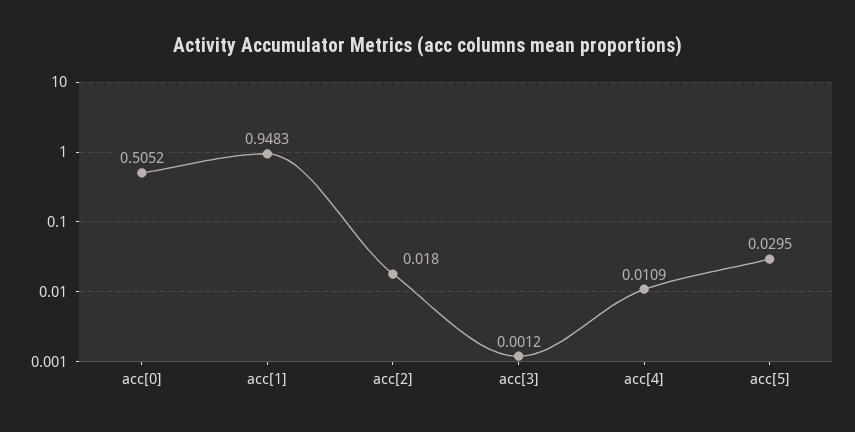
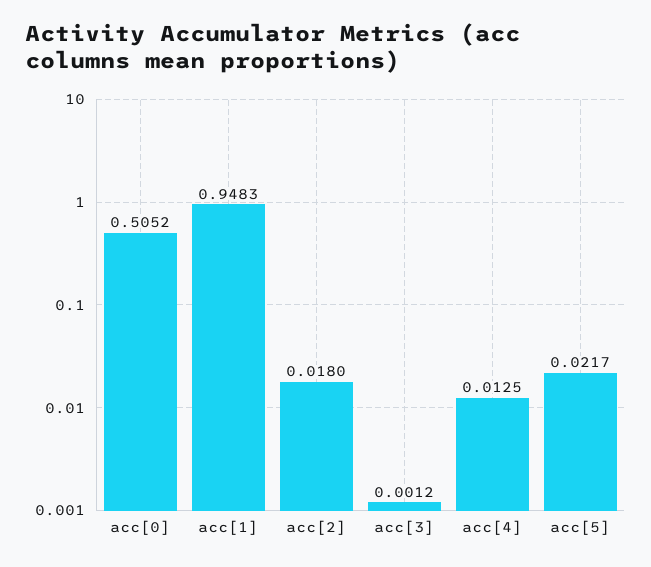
acc[4]: 0.0109 -> 0.0125
acc[5]: 0.0295 -> 0.0217

